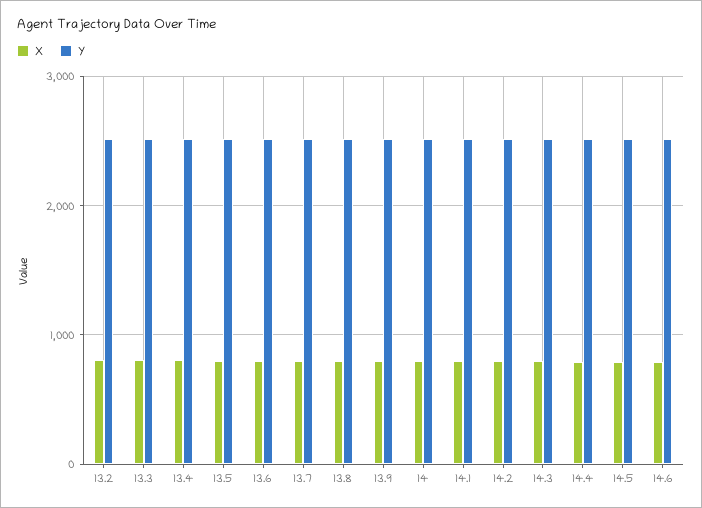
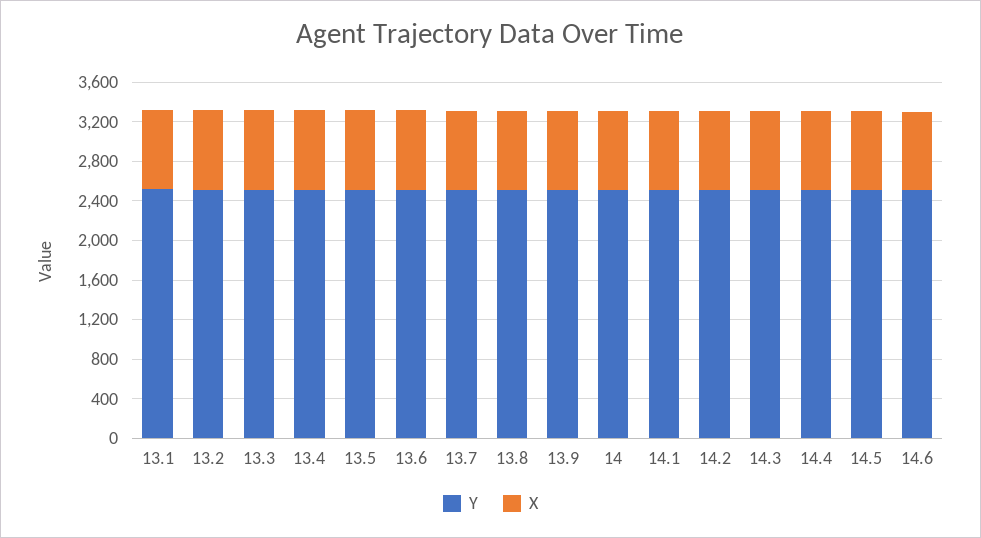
Y, 13.1: none -> 2500
X, 13.1: none -> 800

